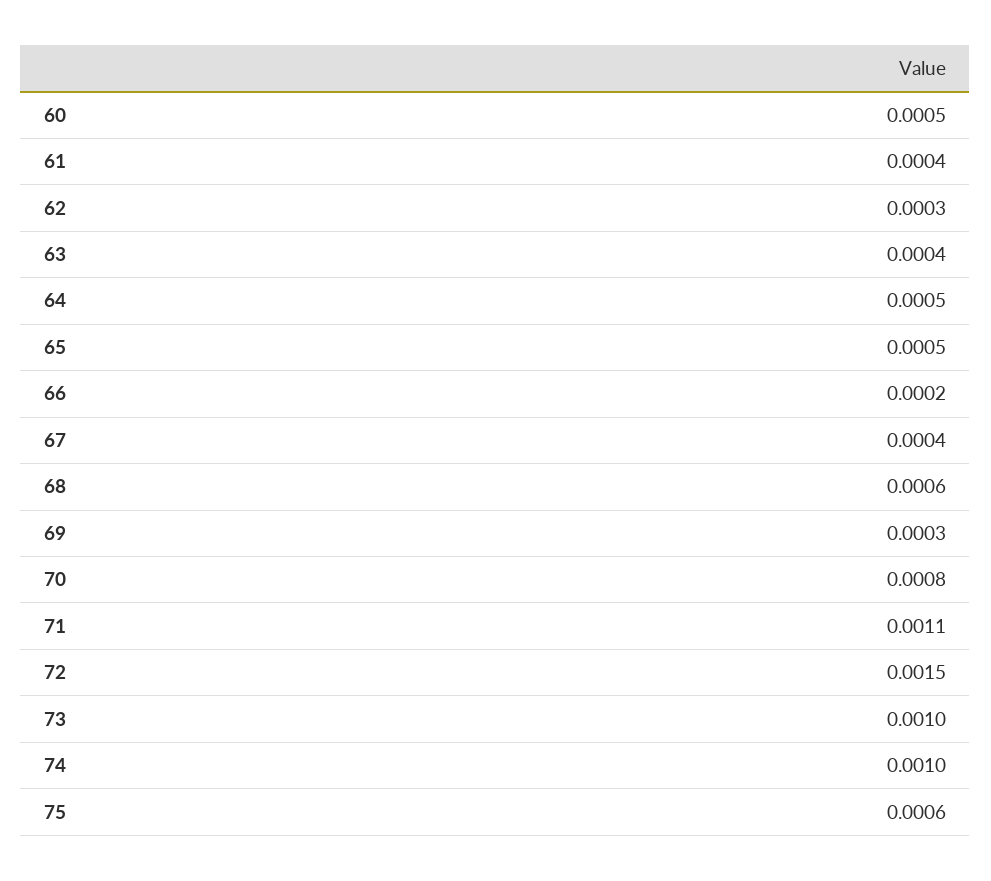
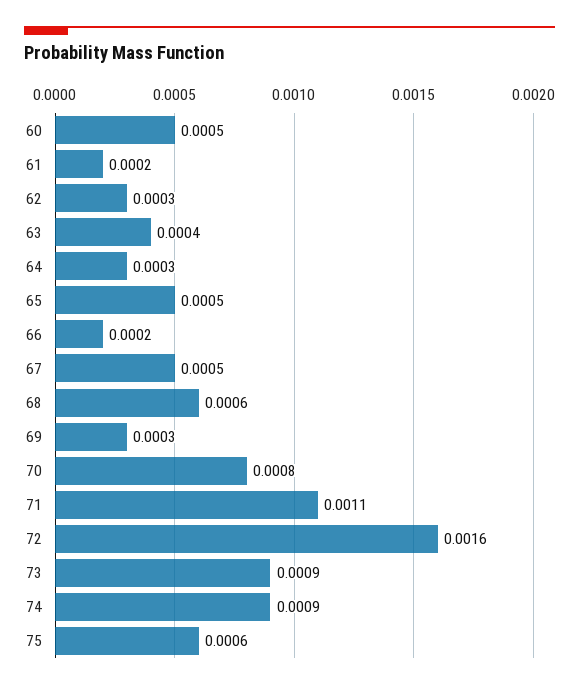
61: 0.0004 -> 0.0002
64: 0.0005 -> 0.0003
67: 0.0004 -> 0.0005
72: 0.0015 -> 0.0016
73: 0.001 -> 0.0009
74: 0.001 -> 0.0009

